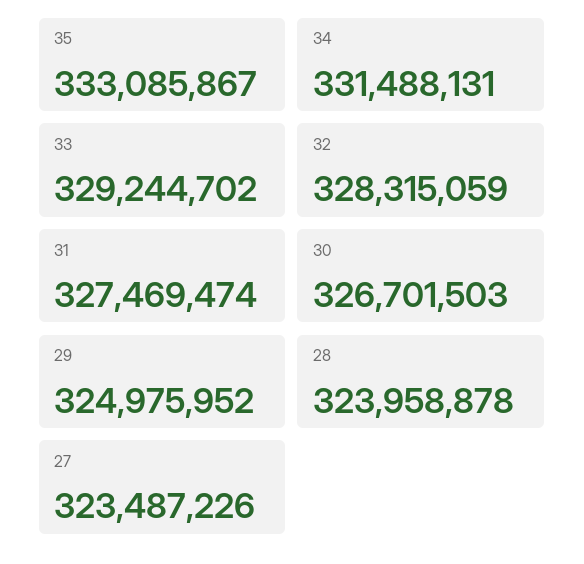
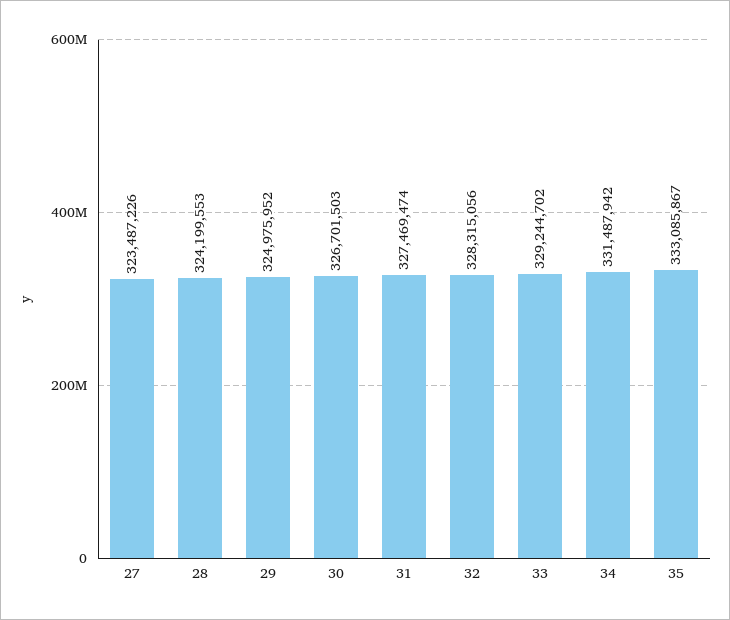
34: 331488131 -> 331487942
32: 328315059 -> 328315056
28: 323958878 -> 324199553

